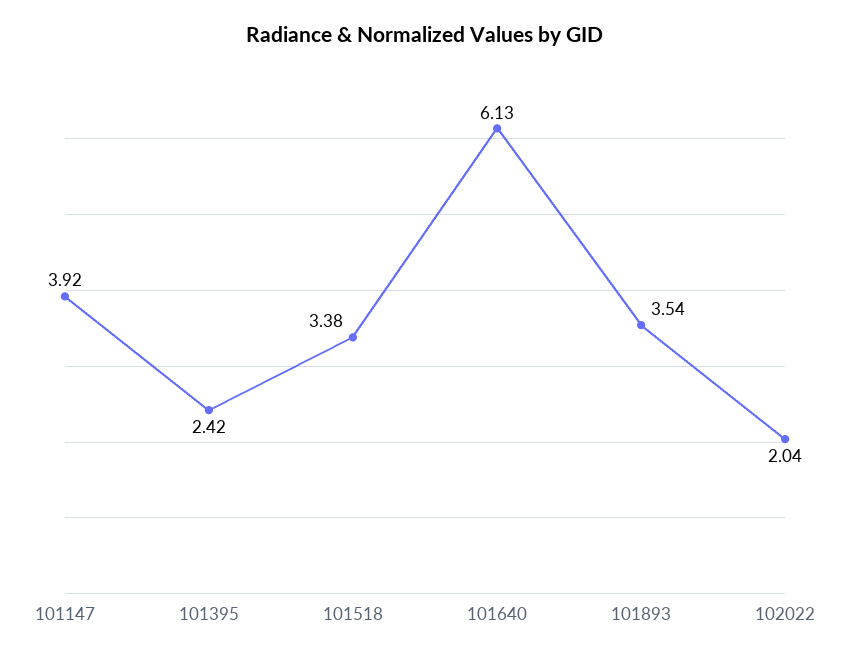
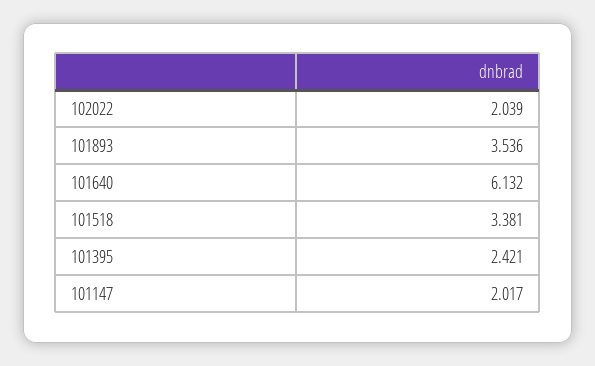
101147: 3.92 -> 2.017

